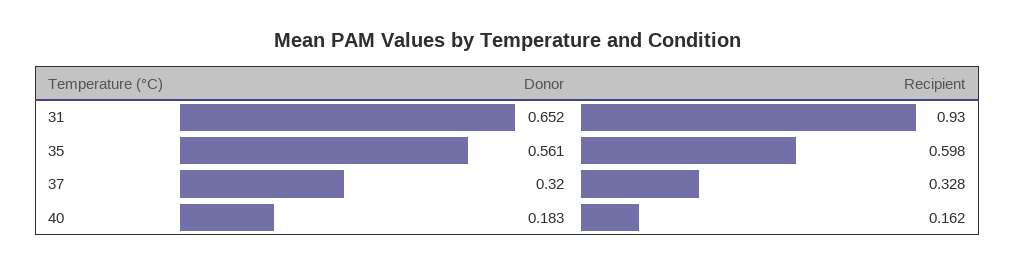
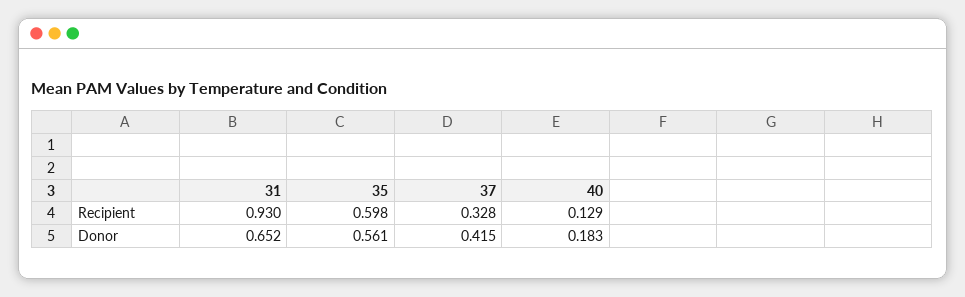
Donor, 37: 0.32 -> 0.415
Recipient, 40: 0.162 -> 0.129

